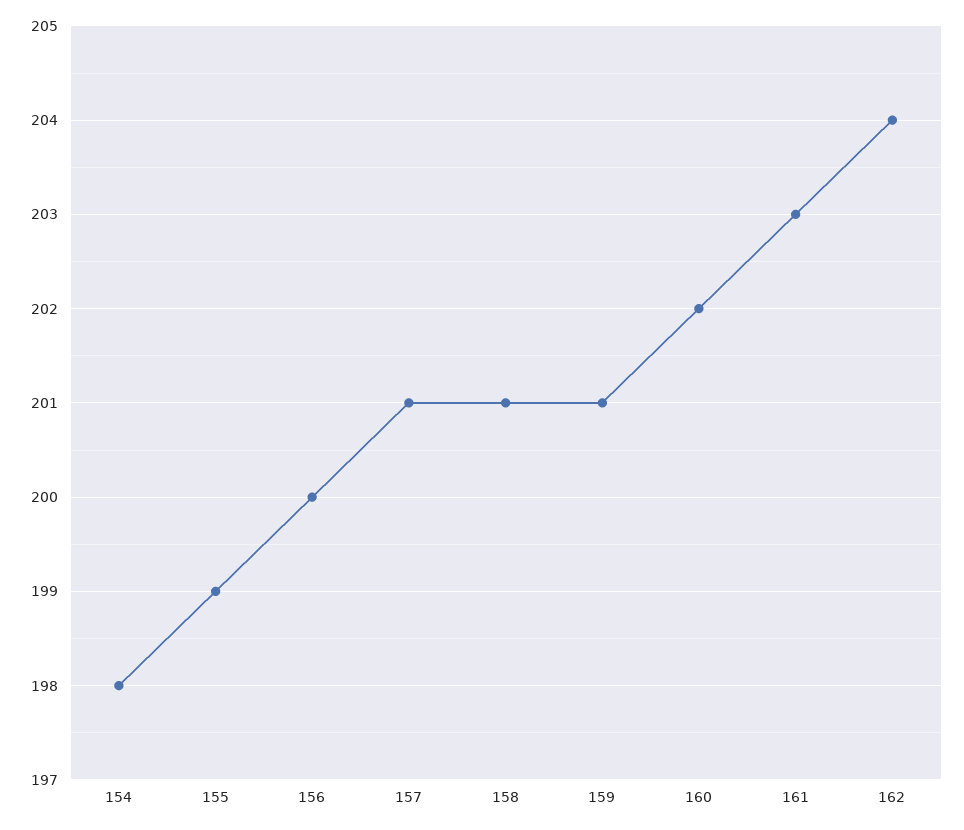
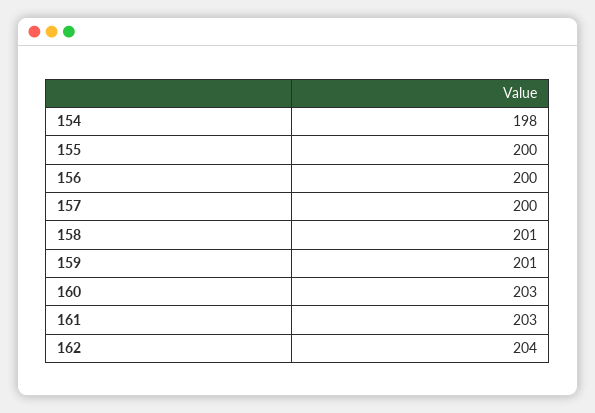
155: 199 -> 200
157: 201 -> 200
160: 202 -> 203

